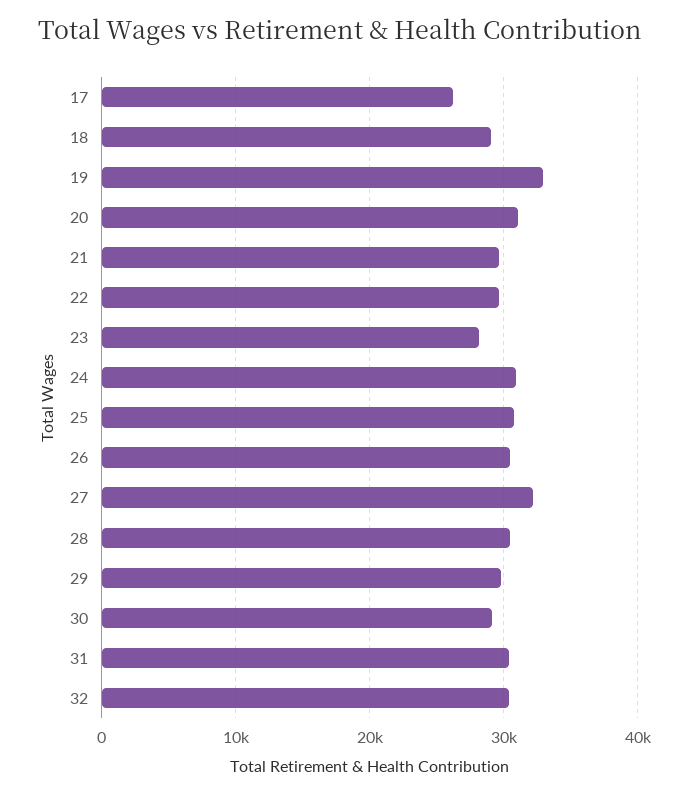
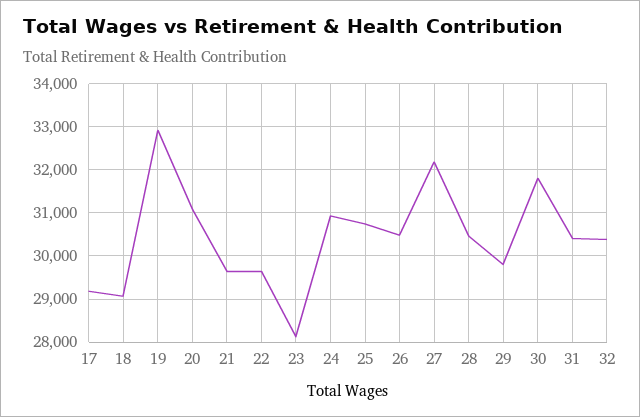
17: 26000 -> 29200
30: 29000 -> 31800

